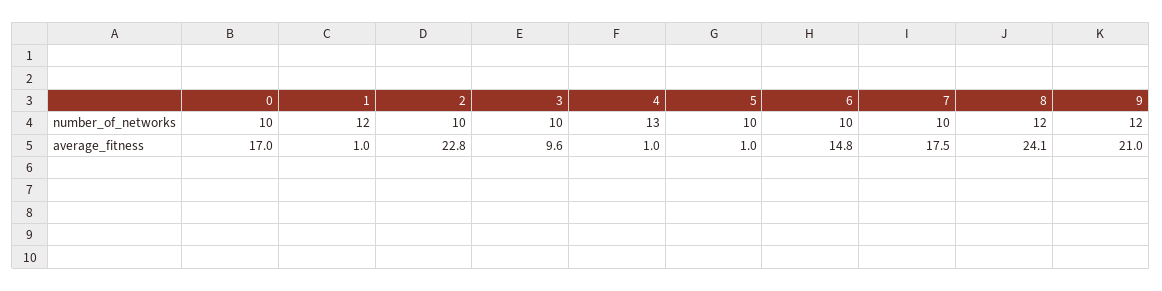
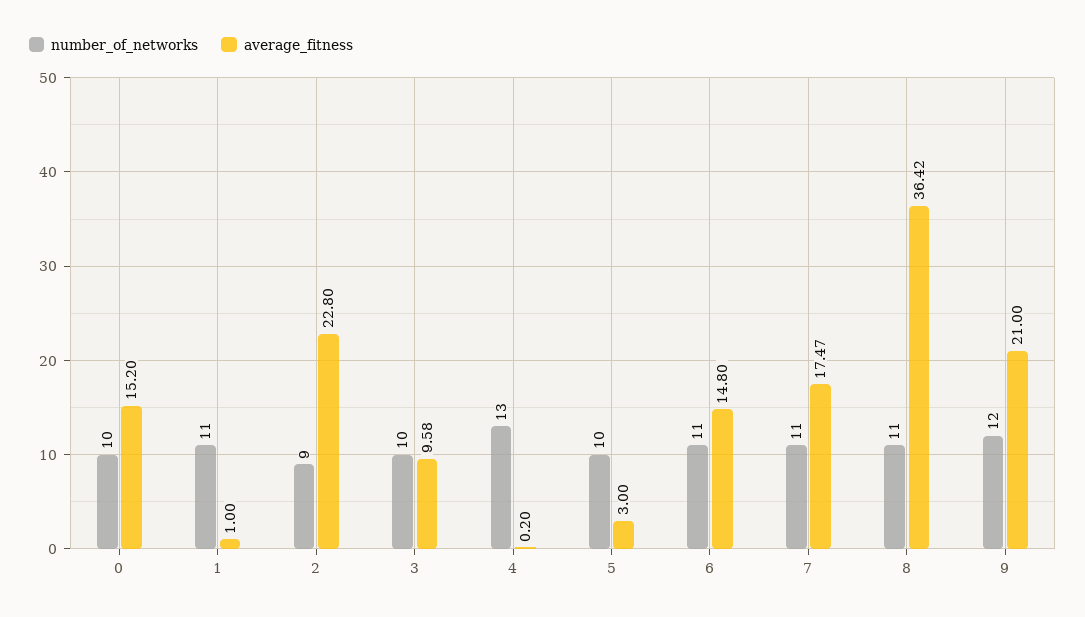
number_of_networks, 1: 12 -> 11
number_of_networks, 2: 10 -> 9
number_of_networks, 6: 10 -> 11
number_of_networks, 7: 10 -> 11
number_of_networks, 8: 12 -> 11
average_fitness, 0: 17 -> 15.2
average_fitness, 4: 1 -> 0.2
average_fitness, 5: 1 -> 3
average_fitness, 8: 24.1 -> 36.42

